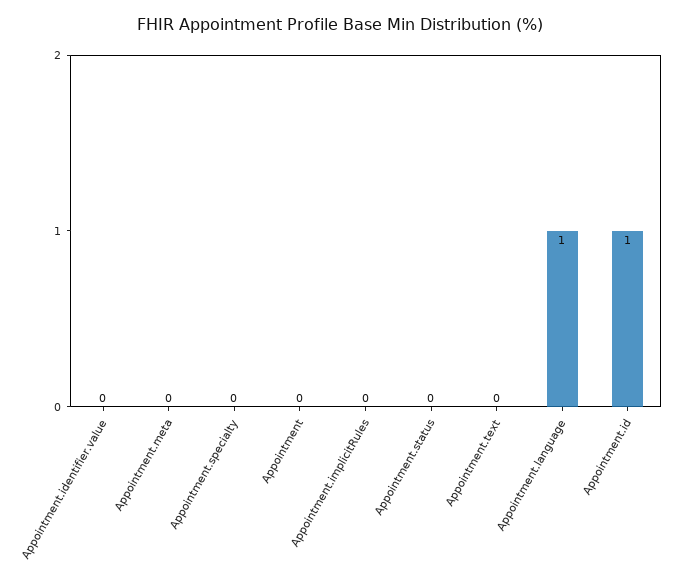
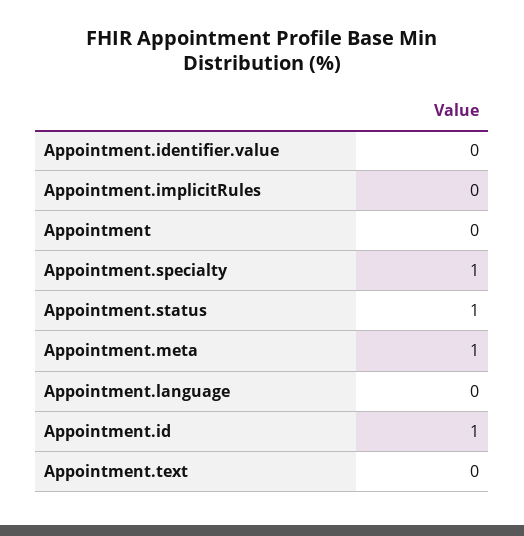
Appointment.meta: 0 -> 1
Appointment.specialty: 0 -> 1
Appointment.status: 0 -> 1
Appointment.language: 1 -> 0

